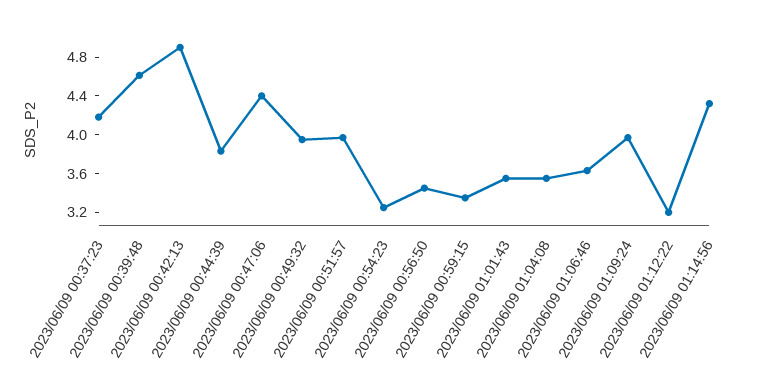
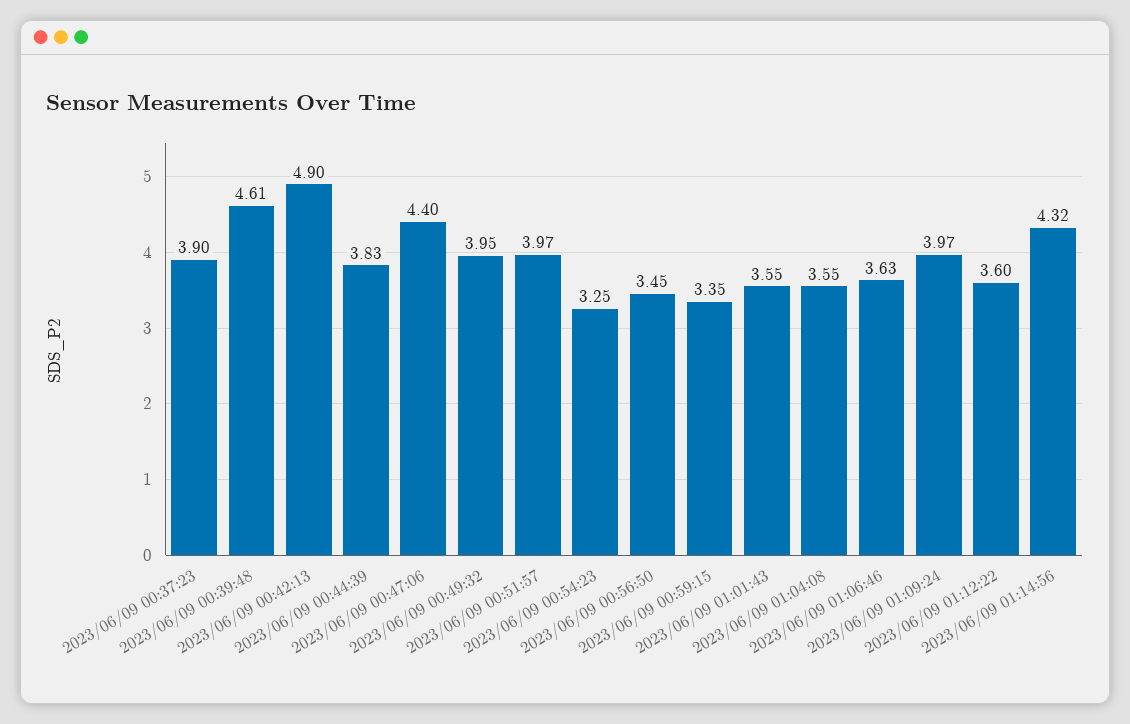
2023/06/09 00:37:23: 4.2 -> 3.9
2023/06/09 01:12:22: 3.2 -> 3.6

